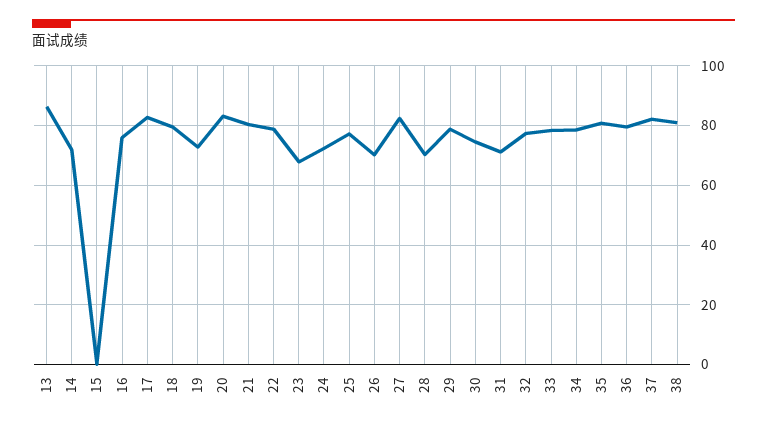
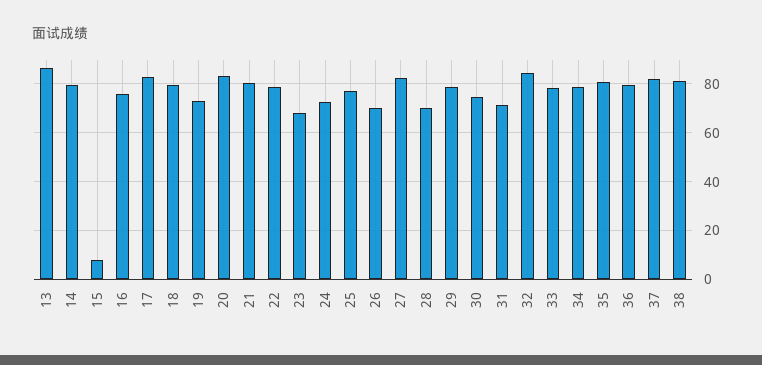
14: 72.5 -> 80
15: 0 -> 7.5
32: 77.5 -> 85

